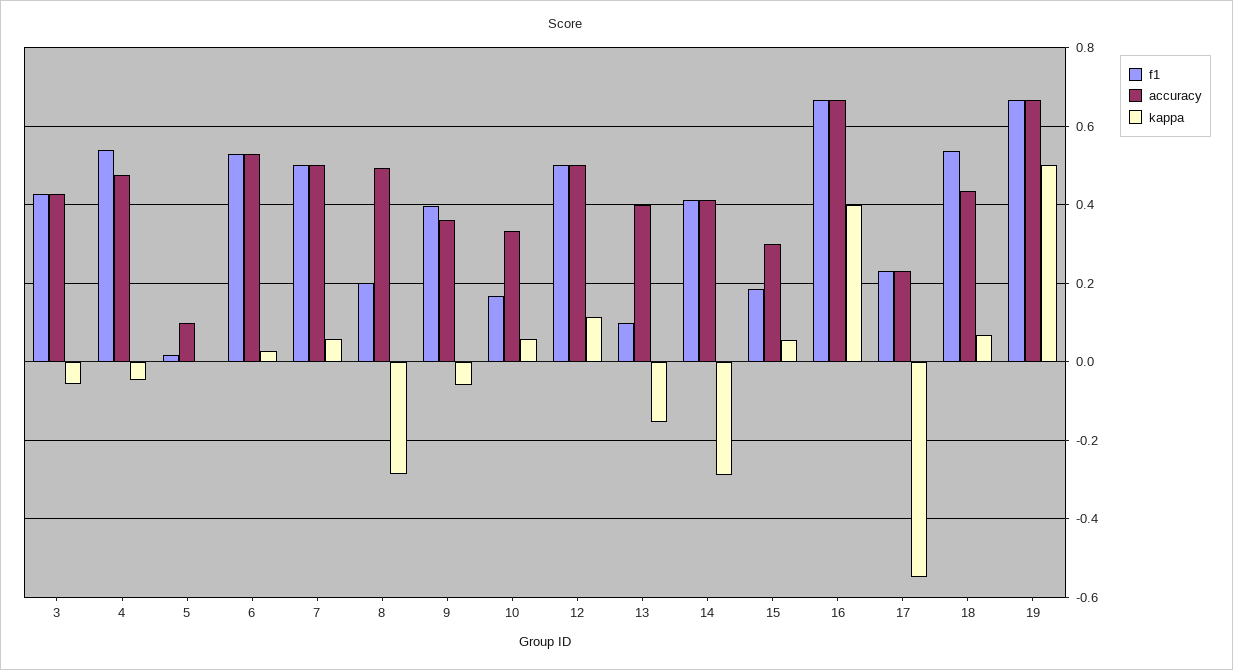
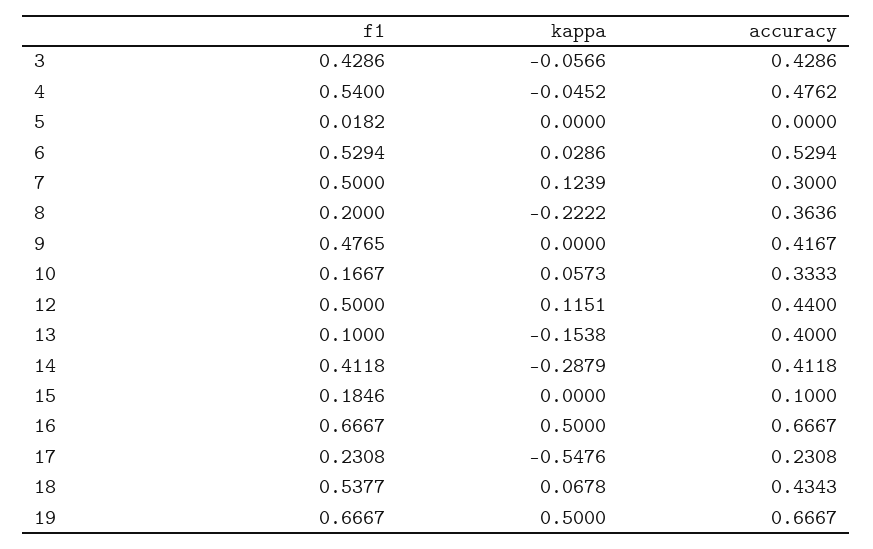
accuracy, 5: 0.1 -> 0
accuracy, 7: 0.5 -> 0.3
kappa, 7: 0.06 -> 0.1239
accuracy, 8: 0.5 -> 0.3636
kappa, 8: -0.28 -> -0.2222
f1, 9: 0.4 -> 0.4765
accuracy, 9: 0.36 -> 0.4167
kappa, 9: -0.06 -> 0
accuracy, 12: 0.5 -> 0.44
accuracy, 15: 0.3 -> 0.1
kappa, 15: 0.06 -> 0
kappa, 16: 0.4 -> 0.5

